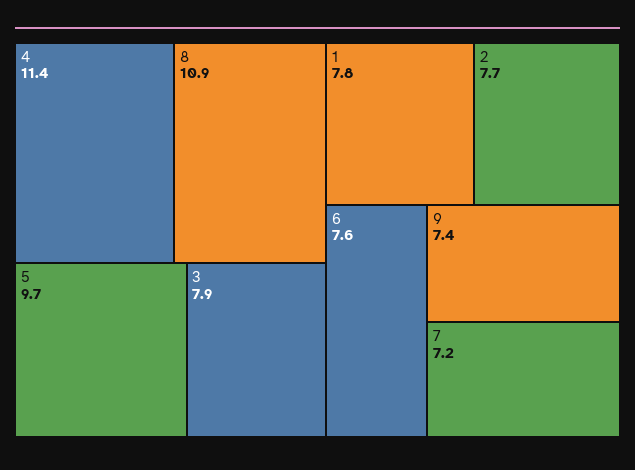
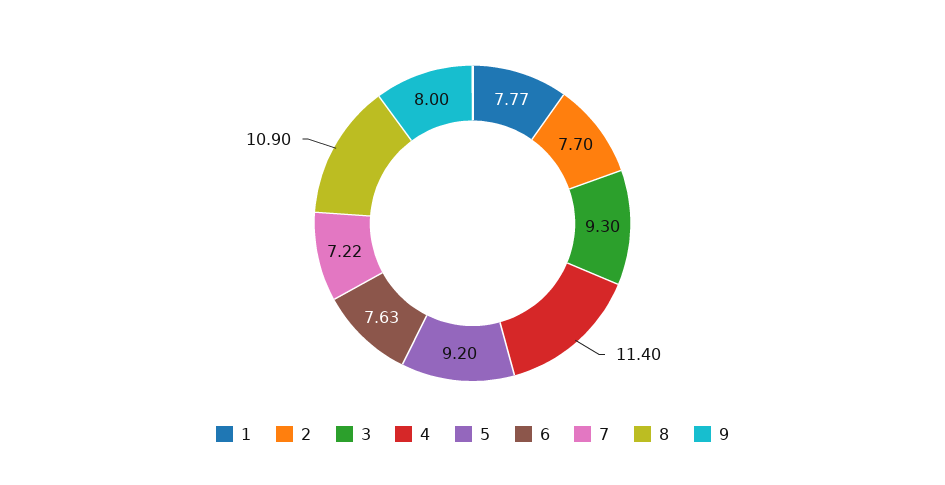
5: 9.7 -> 9.2
3: 7.9 -> 9.3
9: 7.4 -> 8

